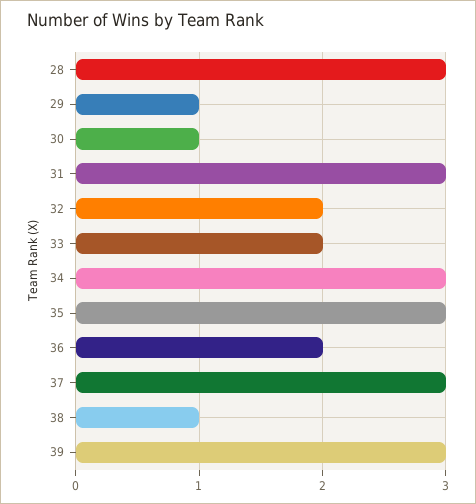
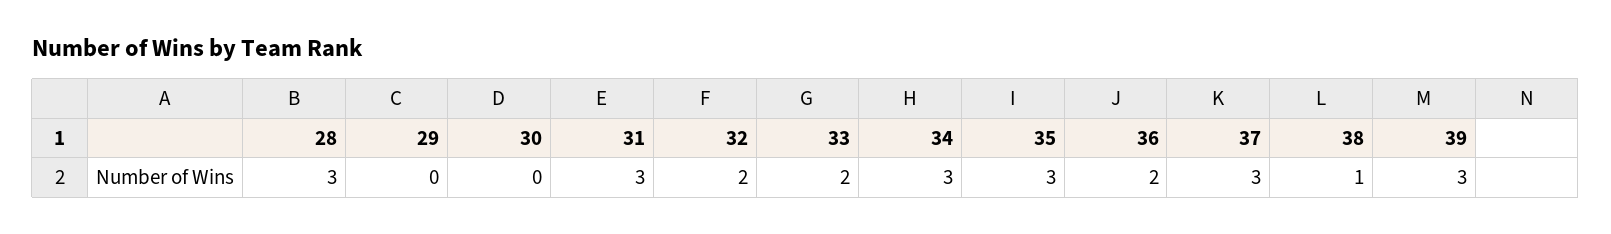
29: 1 -> 0
30: 1 -> 0

